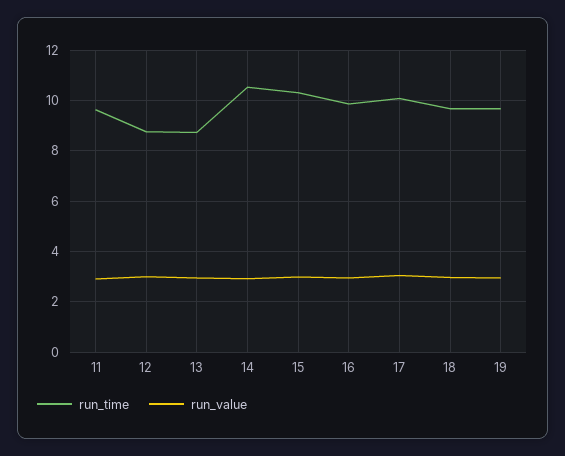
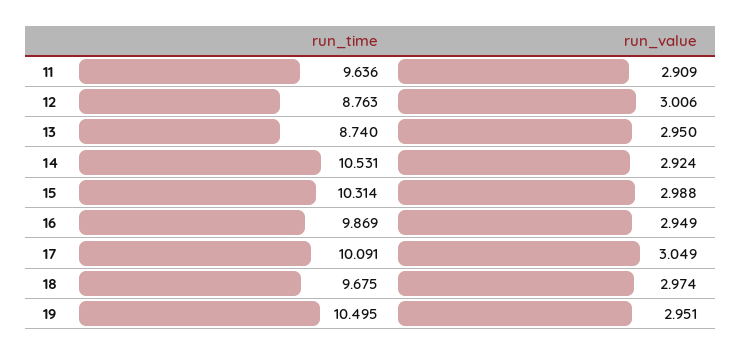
run_time, 19: 9.75 -> 10.495

